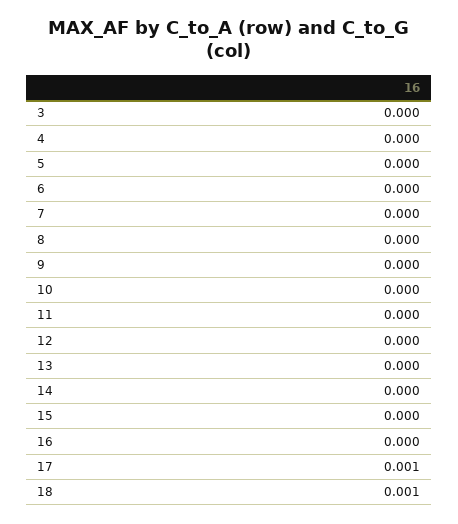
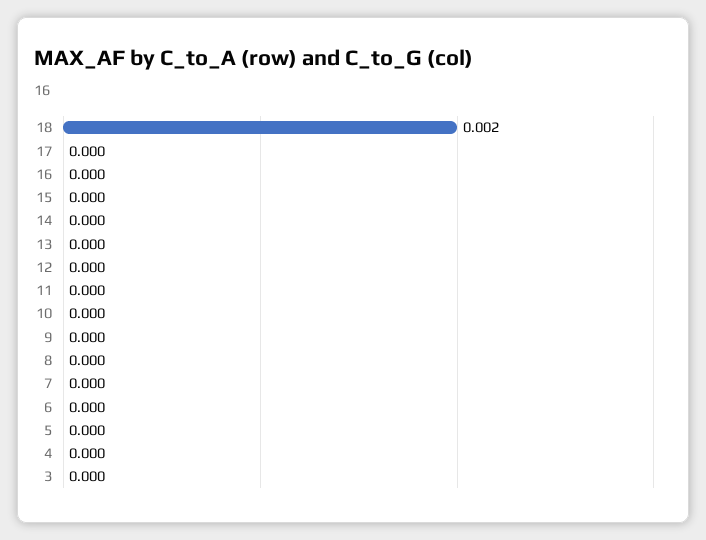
17: 0.001 -> 0
18: 0.001 -> 0.002

